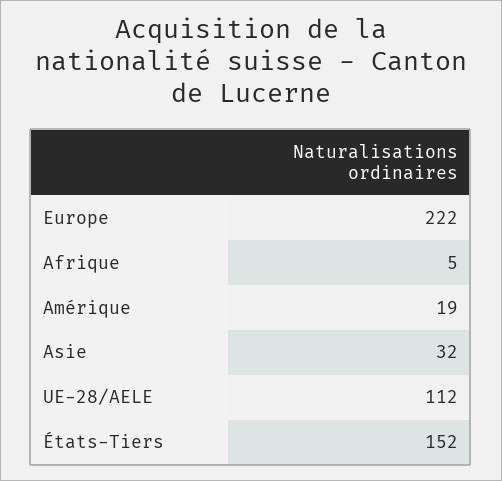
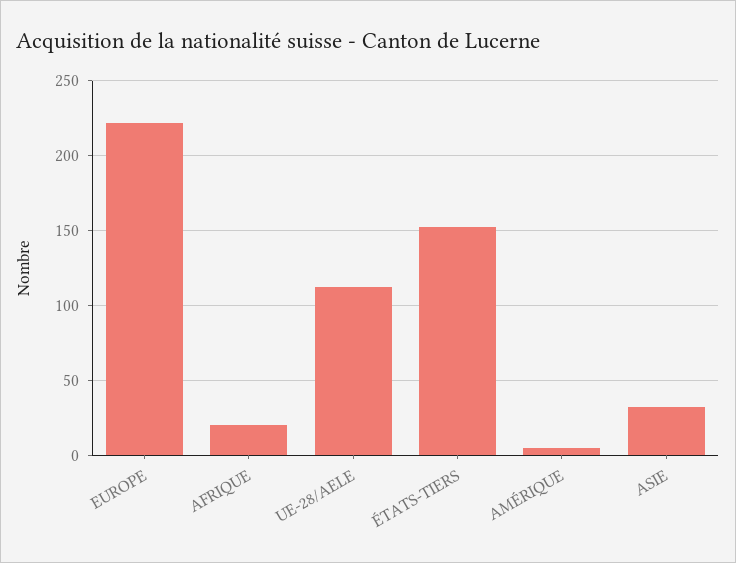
Afrique: 5 -> 20
Amérique: 19 -> 5

